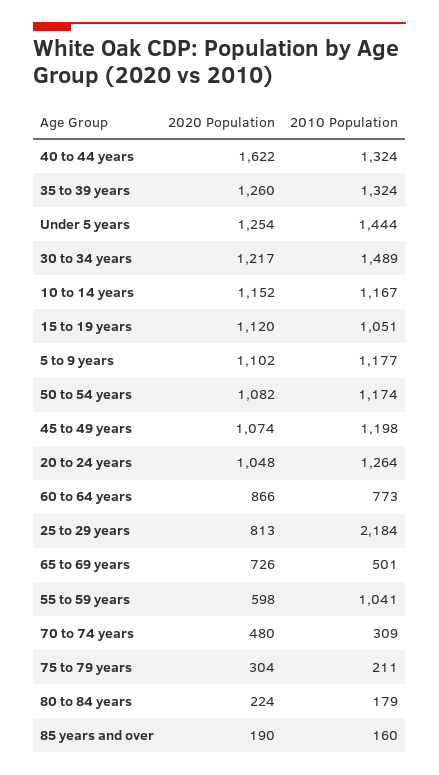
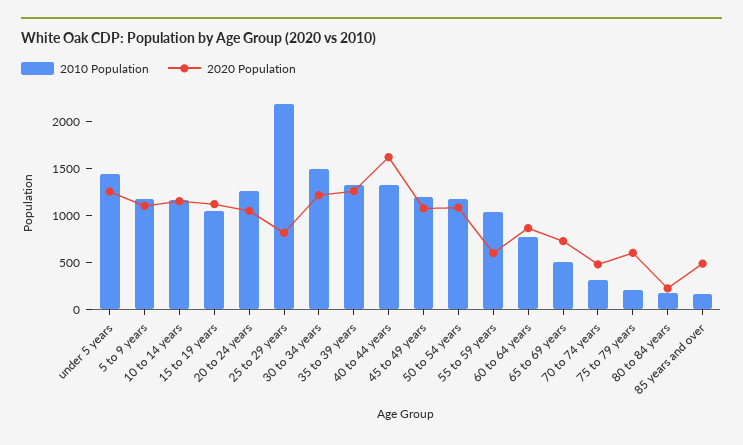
2020 Population, 75 to 79 years: 304 -> 600
2020 Population, 85 years and over: 190 -> 500

